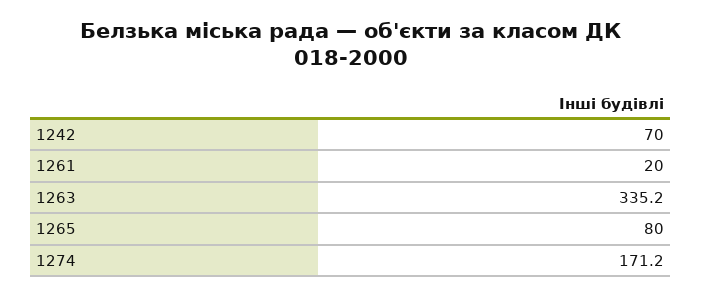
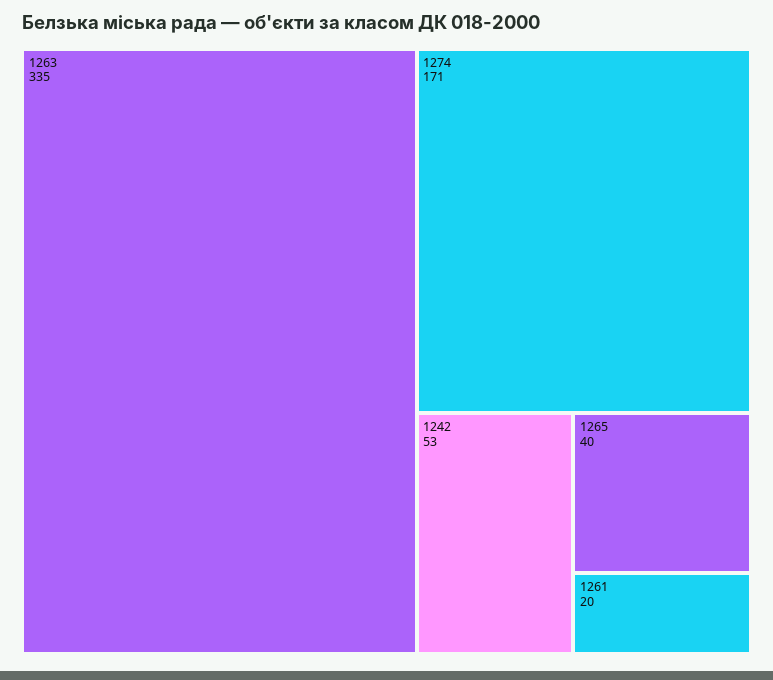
1242: 70 -> 53
1265: 80 -> 40

